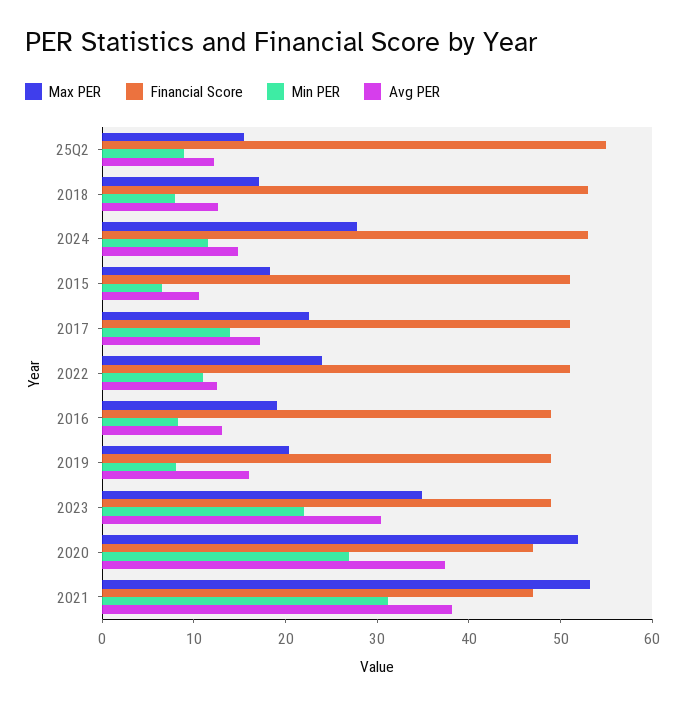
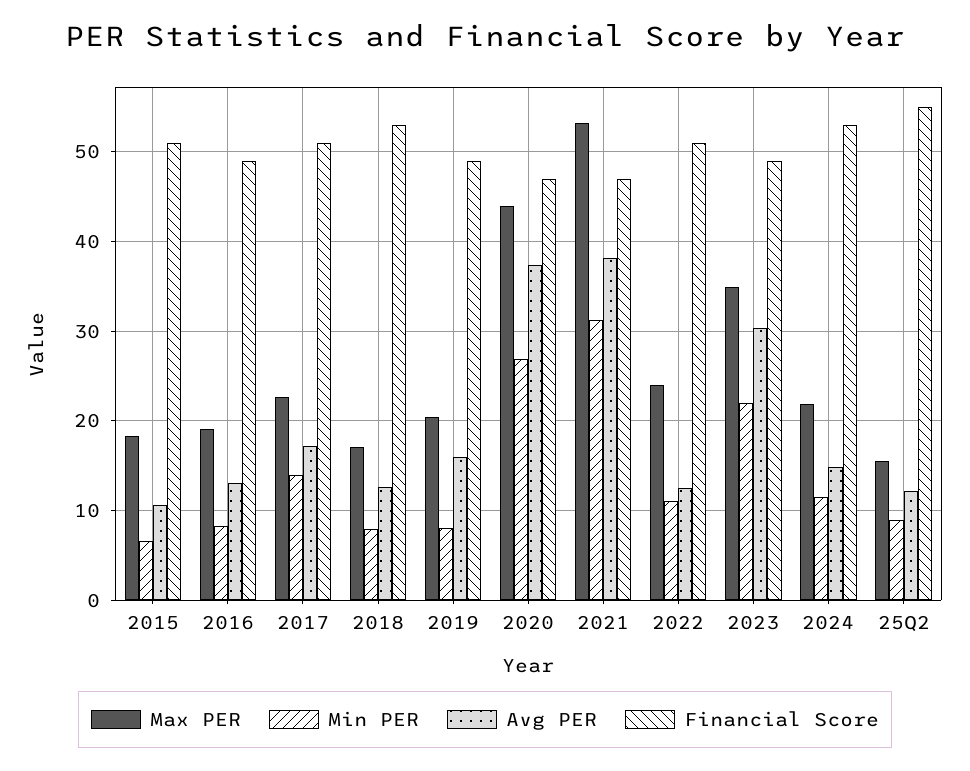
Max PER, 2024: 28 -> 22
Max PER, 2020: 52 -> 44

